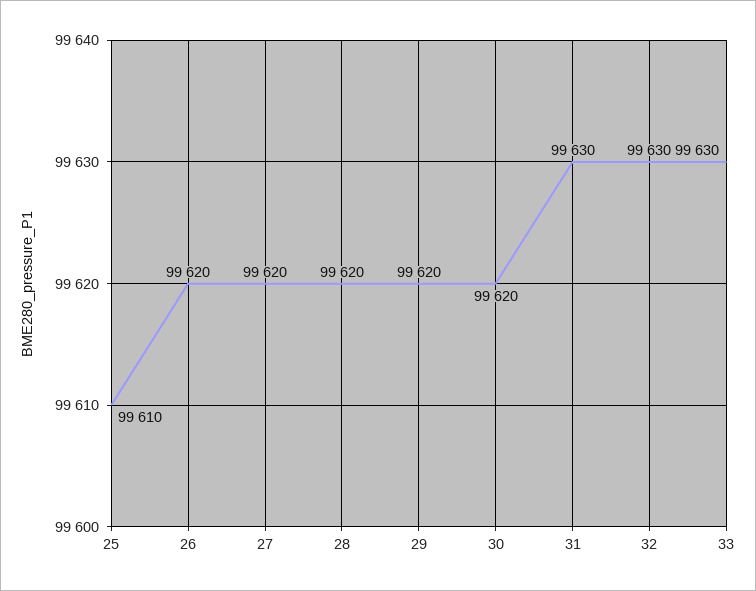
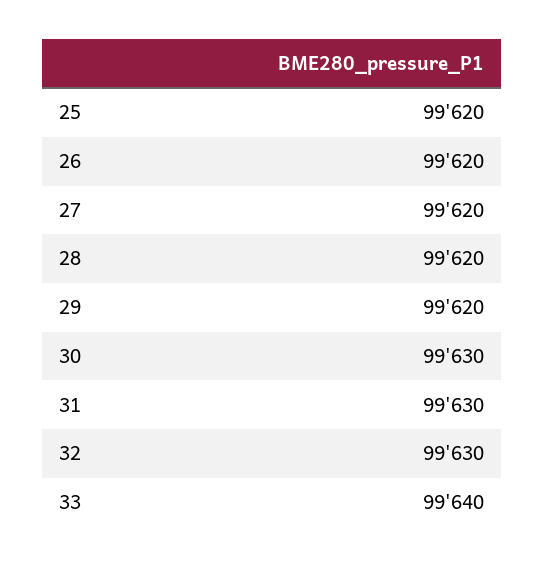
25: 99610 -> 99620
30: 99620 -> 99630
33: 99630 -> 99640

